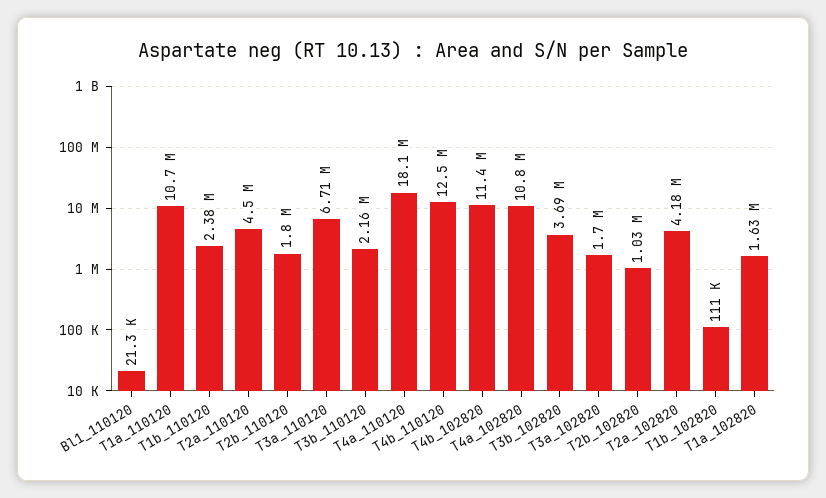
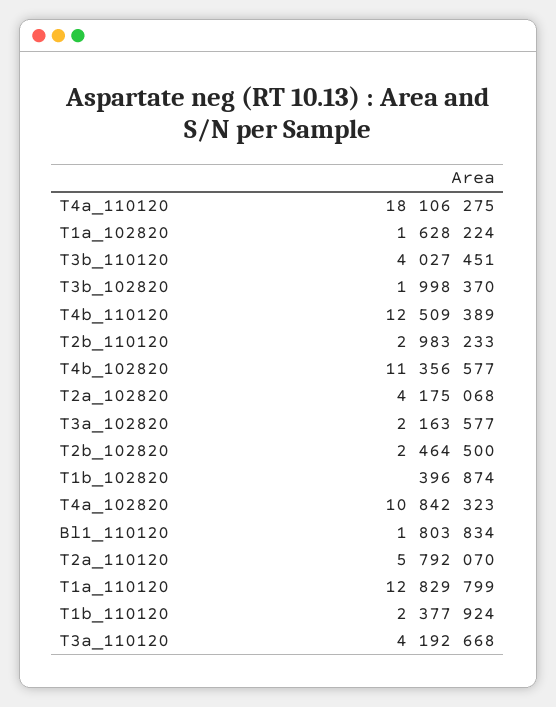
Bl1_110120: 21300 -> 1803834
T1a_110120: 10700000 -> 12829799
T2a_110120: 4500000 -> 5792070
T2b_110120: 1800000 -> 2983233
T3a_110120: 6710000 -> 4192668
T3b_110120: 2160000 -> 4027451
T3b_102820: 3690000 -> 1998370
T3a_102820: 1700000 -> 2163577
T2b_102820: 1030000 -> 2464500
T1b_102820: 111000 -> 396874

